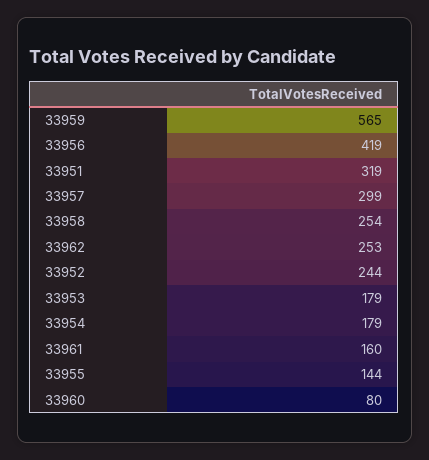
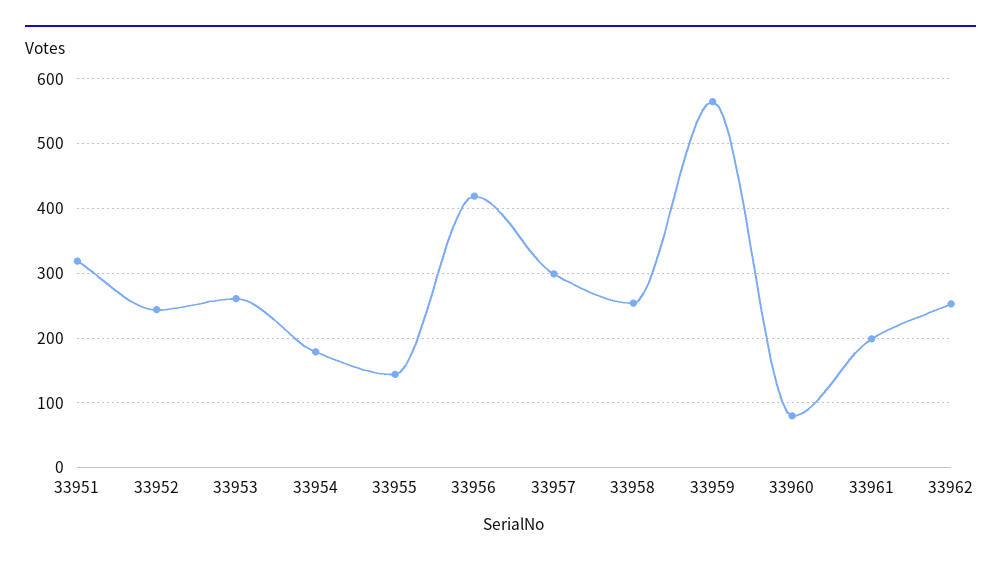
33953: 179 -> 260
33961: 160 -> 200

